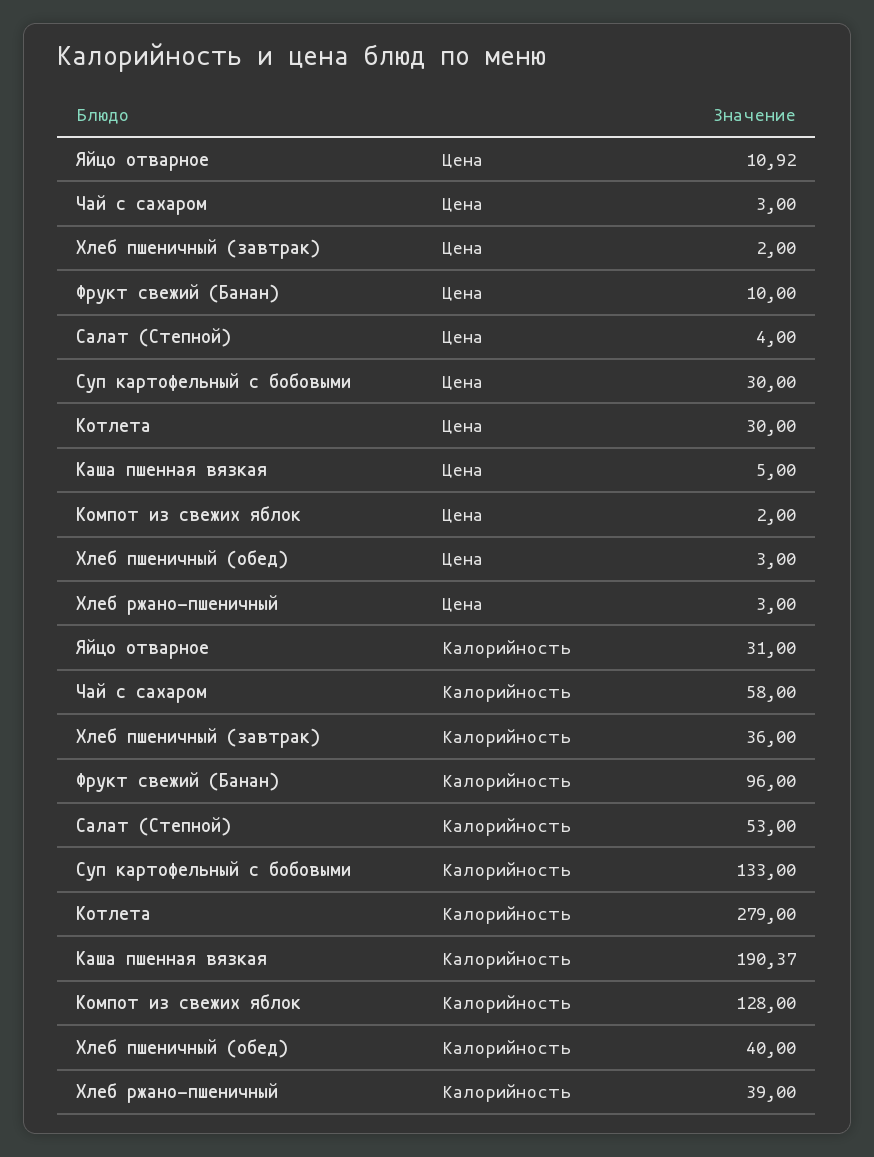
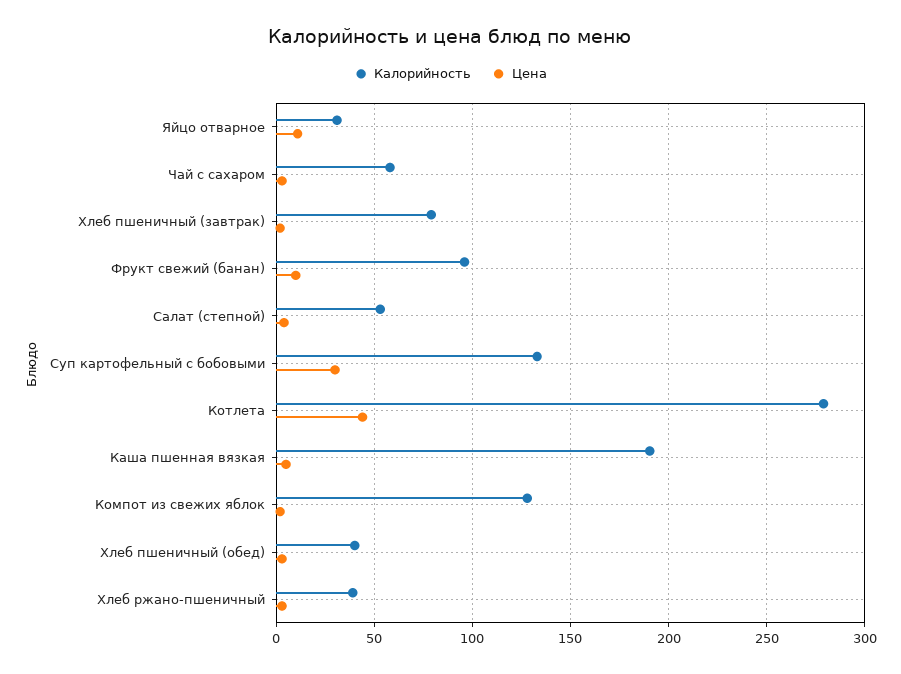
Цена, Котлета: 30 -> 45
Калорийность, Хлеб пшеничный (завтрак): 36 -> 80

